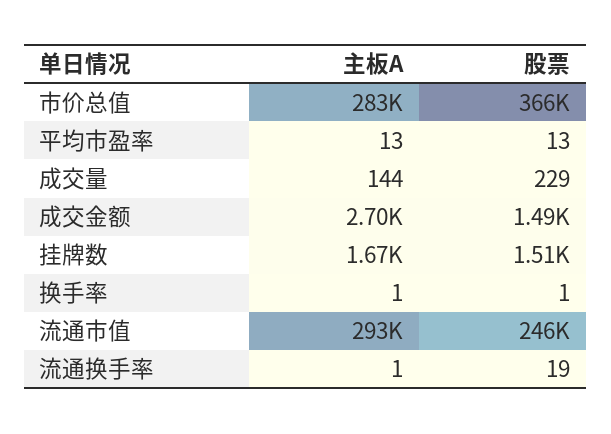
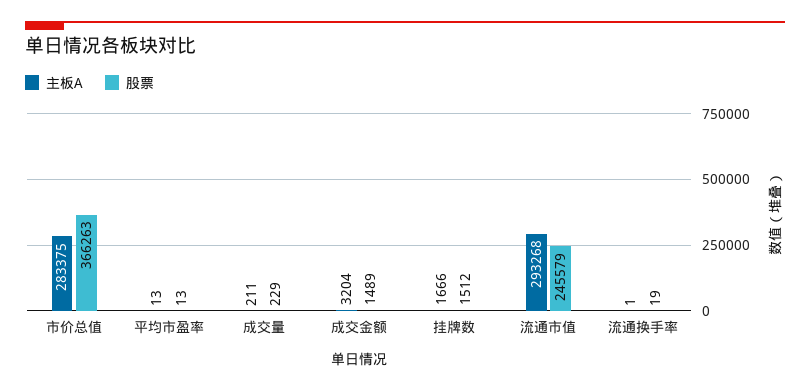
主板A, 成交量: 144 -> 211
主板A, 成交金额: 2700 -> 3204
主板A, 换手率: 1 -> none
股票, 换手率: 1 -> none

